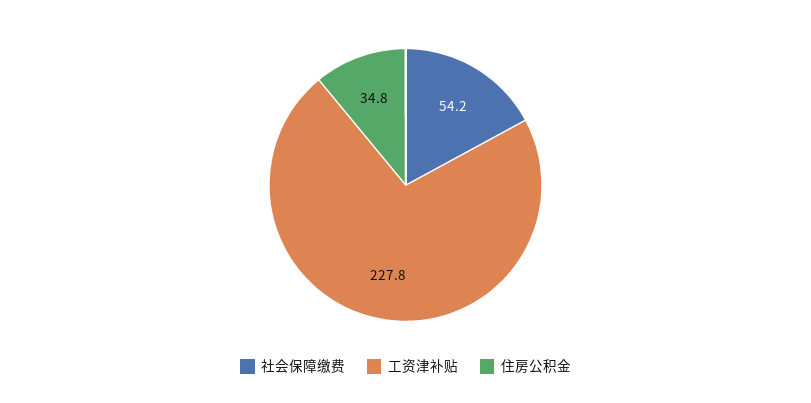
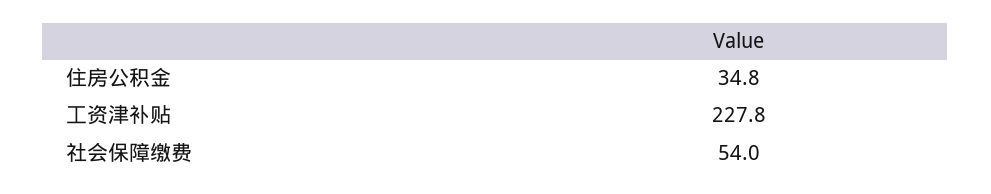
社会保障缴费: 54.2 -> 54

